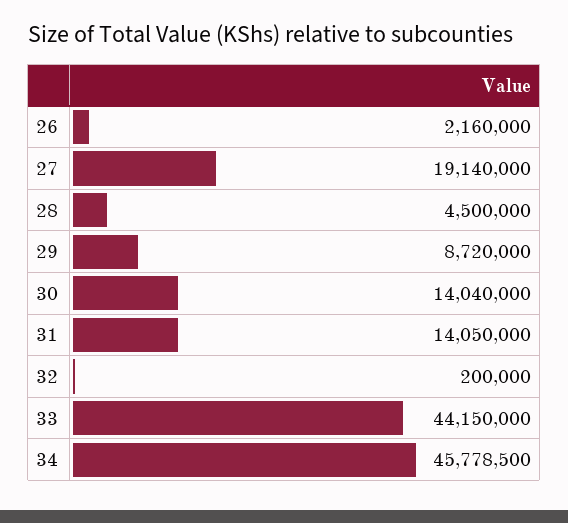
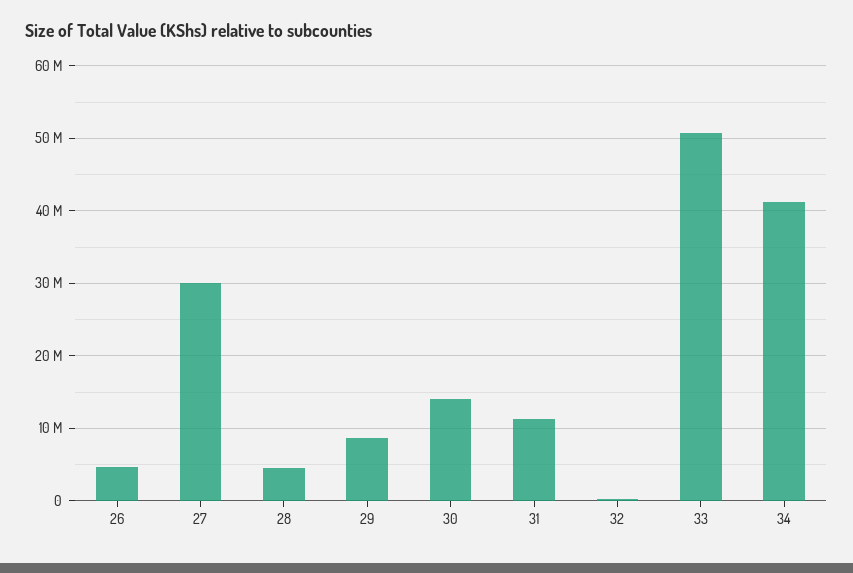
26: 2160000 -> 5000000
27: 19140000 -> 30000000
31: 14050000 -> 11000000
33: 44150000 -> 51000000
34: 45778500 -> 41000000

